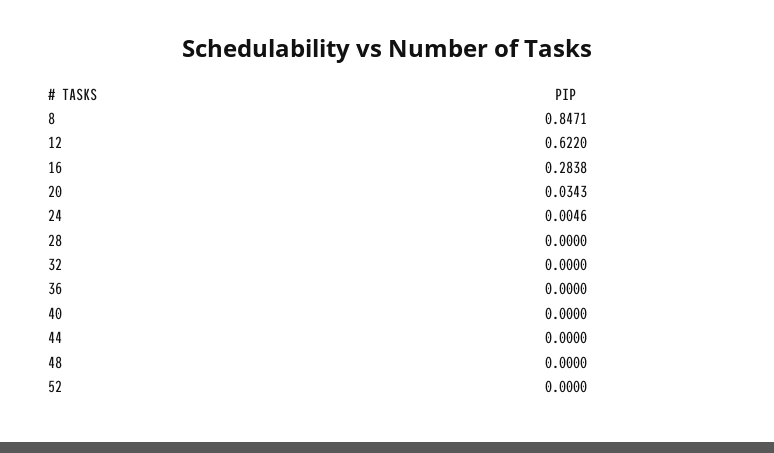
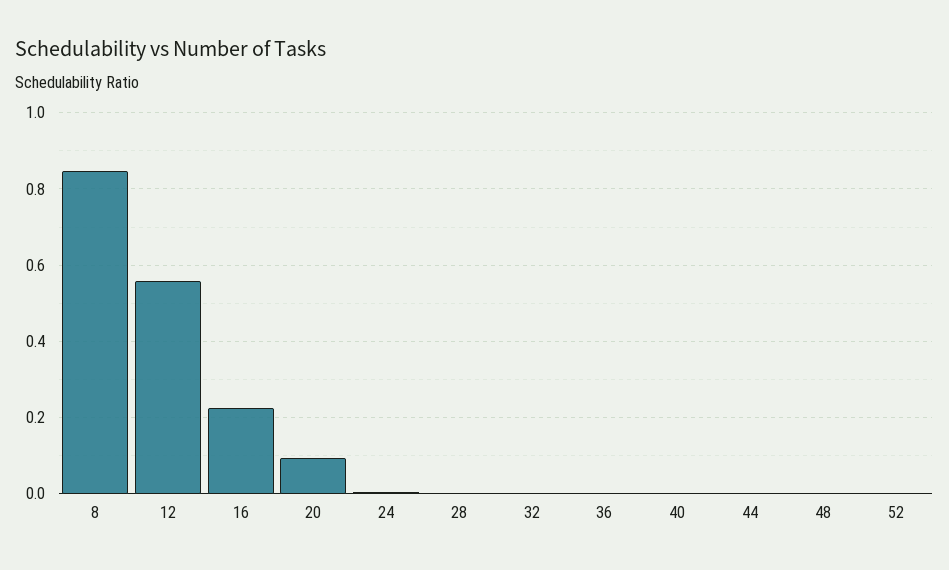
12: 0.622 -> 0.56
16: 0.2838 -> 0.22
20: 0.0343 -> 0.1

